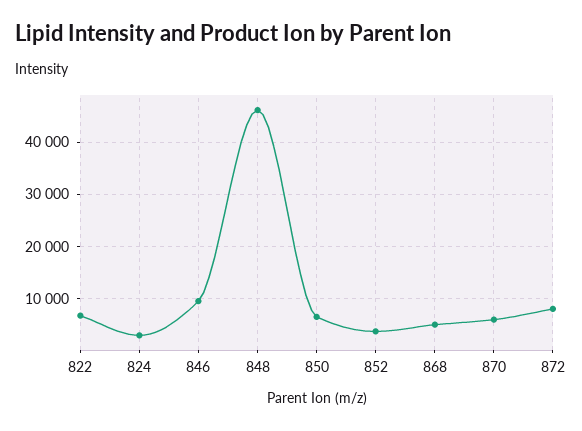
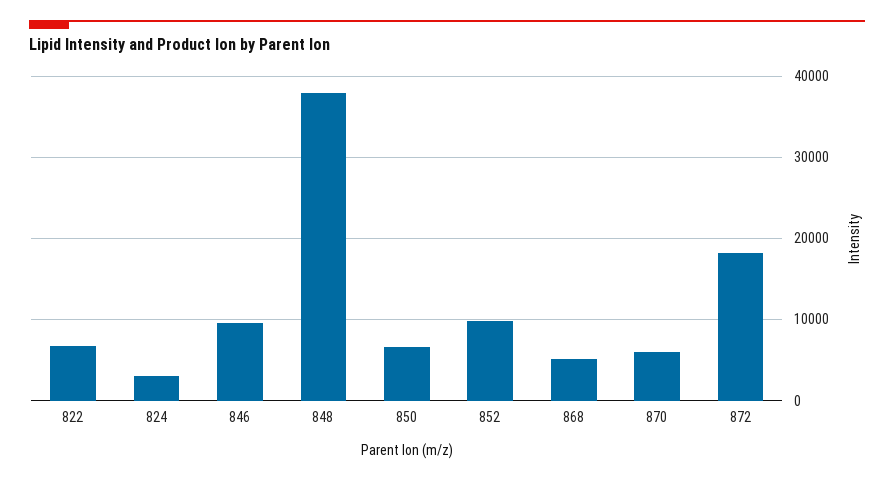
848: 46000 -> 38000
852: 4000 -> 10000
872: 8000 -> 18000

